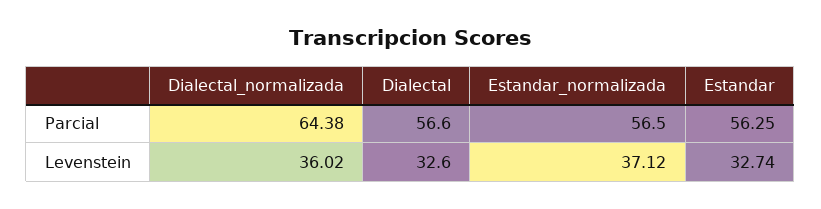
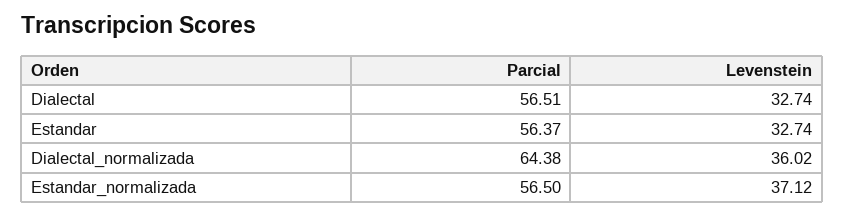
Dialectal, Parcial: 56.6 -> 56.51
Estandar, Parcial: 56.25 -> 56.37
Dialectal, Levenstein: 32.6 -> 32.74

